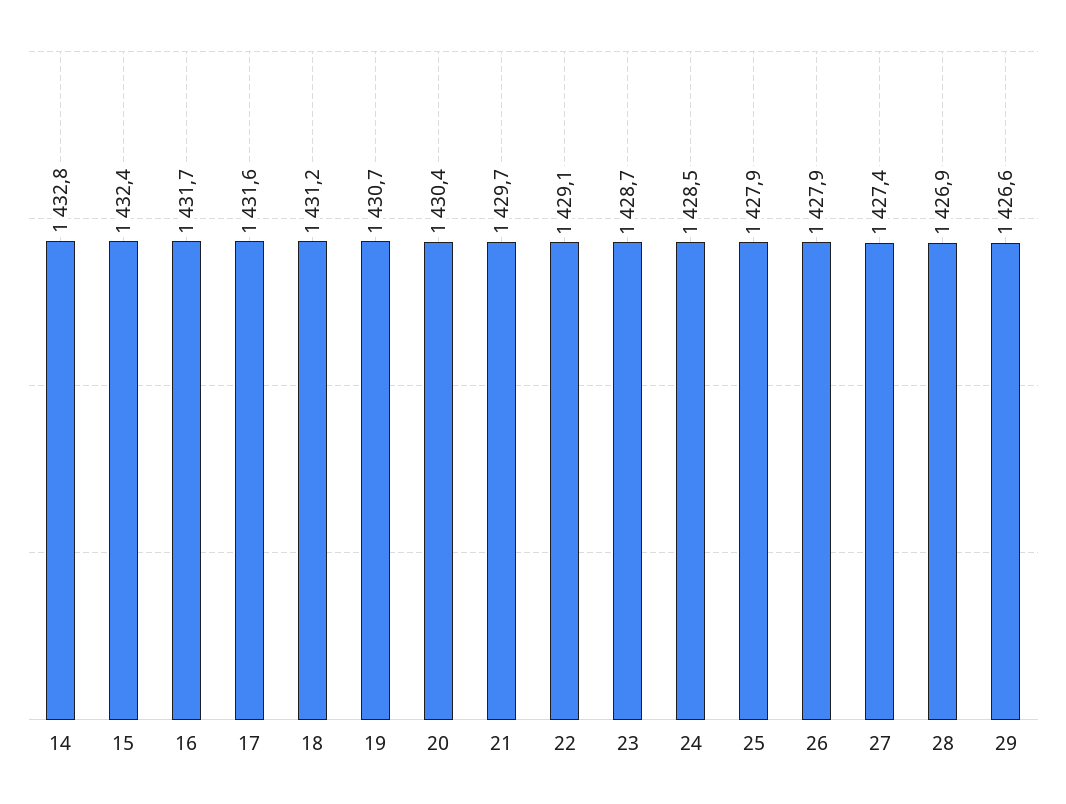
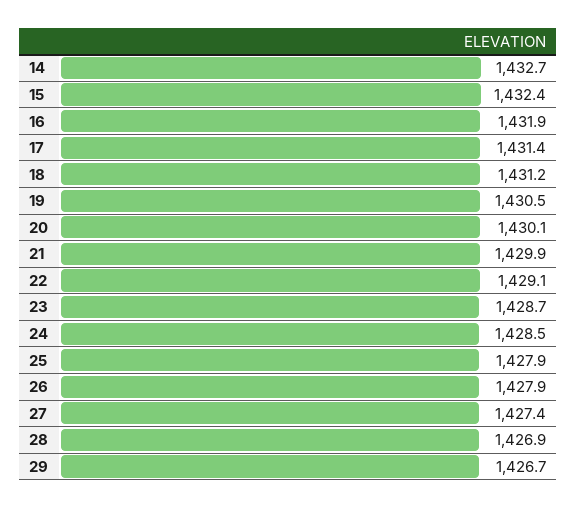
14: 1432.8 -> 1432.7
16: 1431.7 -> 1431.9
17: 1431.6 -> 1431.4
19: 1430.7 -> 1430.5
20: 1430.4 -> 1430.1
21: 1429.7 -> 1429.9
29: 1426.6 -> 1426.7

